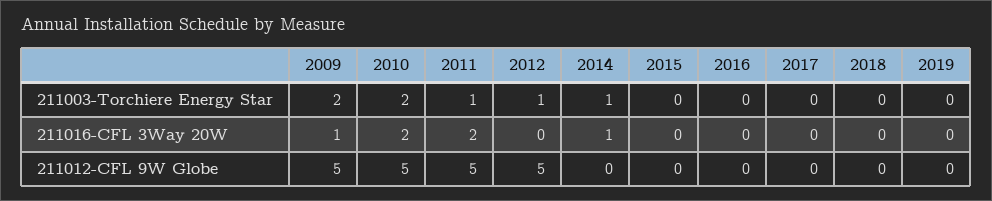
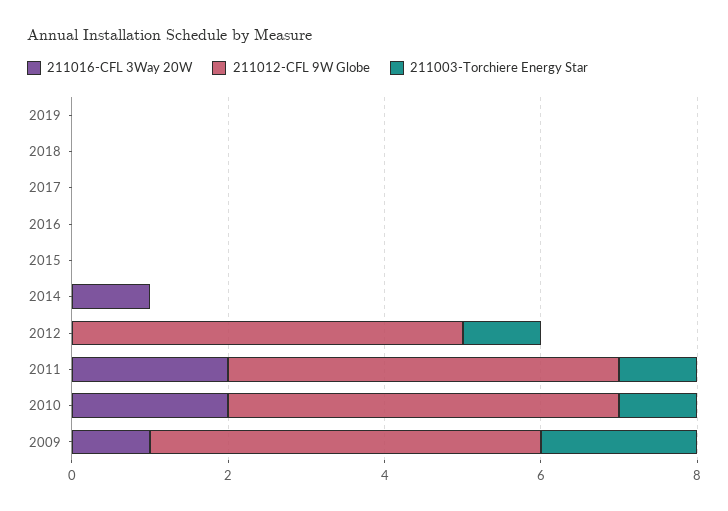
211003-Torchiere Energy Star, 2010: 2 -> 1
211003-Torchiere Energy Star, 2014: 1 -> 0

